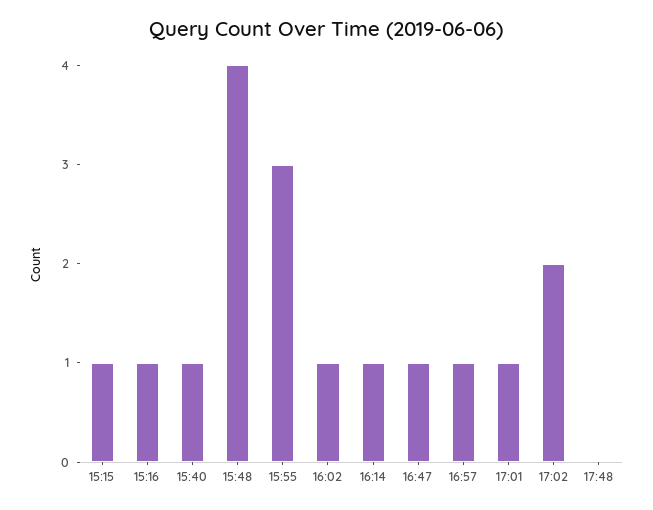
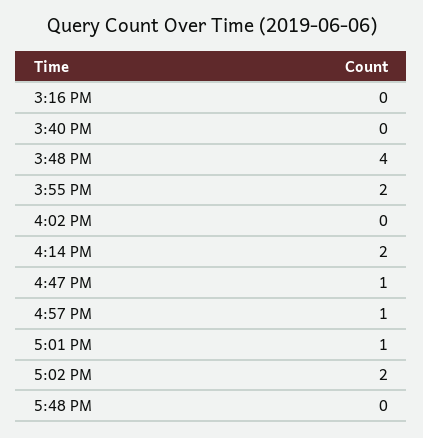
15:15: 1 -> none
15:16: 1 -> 0
15:40: 1 -> 0
15:55: 3 -> 2
16:02: 1 -> 0
16:14: 1 -> 2

